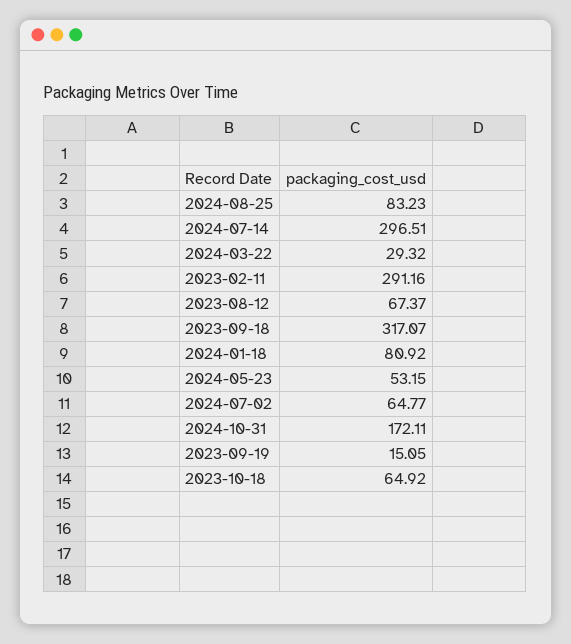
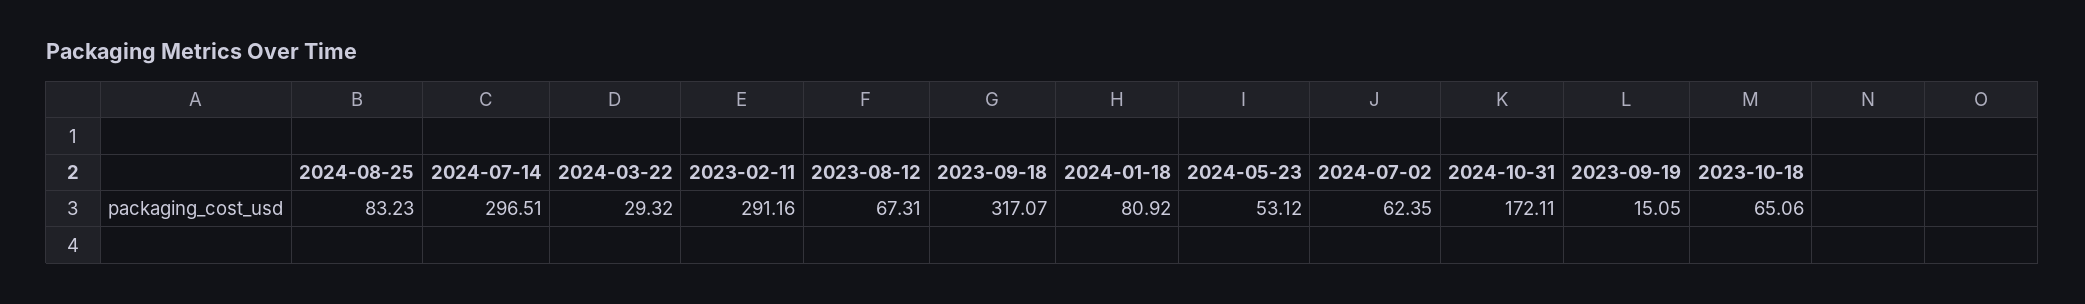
2023-08-12: 67.37 -> 67.31
2024-05-23: 53.15 -> 53.12
2024-07-02: 64.77 -> 62.35
2023-10-18: 64.92 -> 65.06

